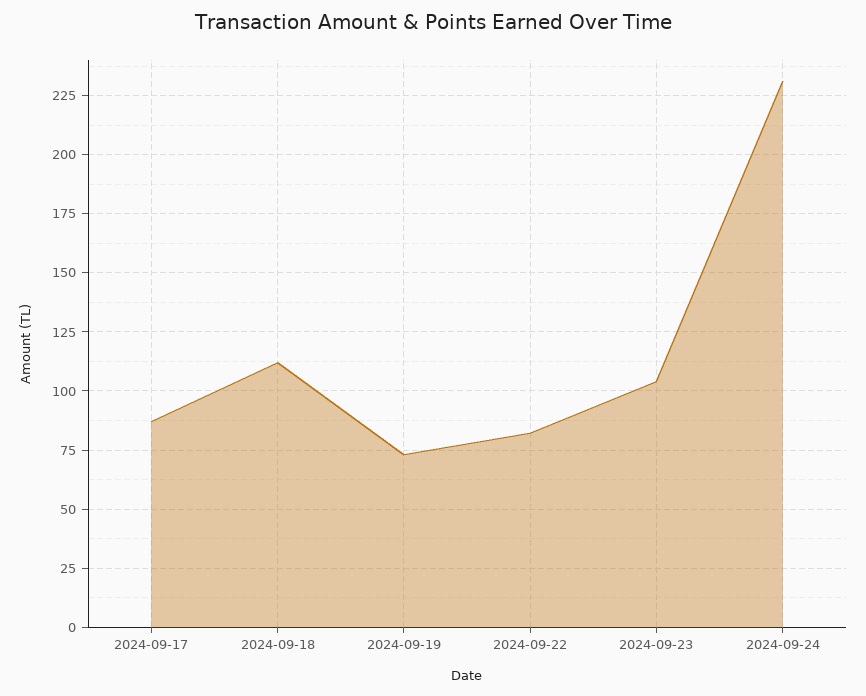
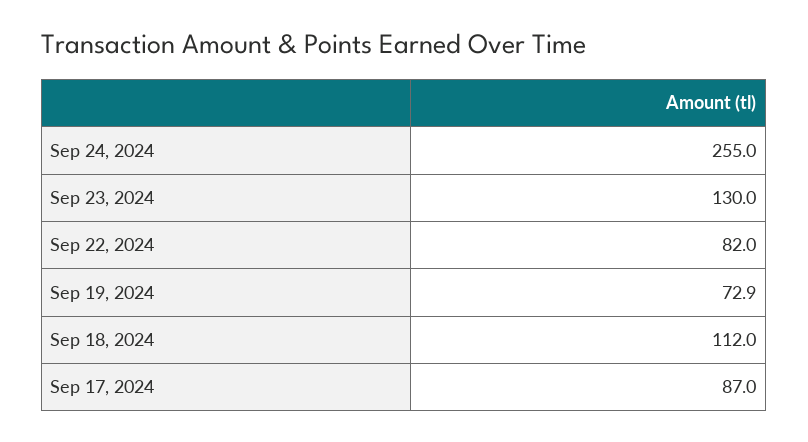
2024-09-23: 105 -> 130
2024-09-24: 230 -> 255

